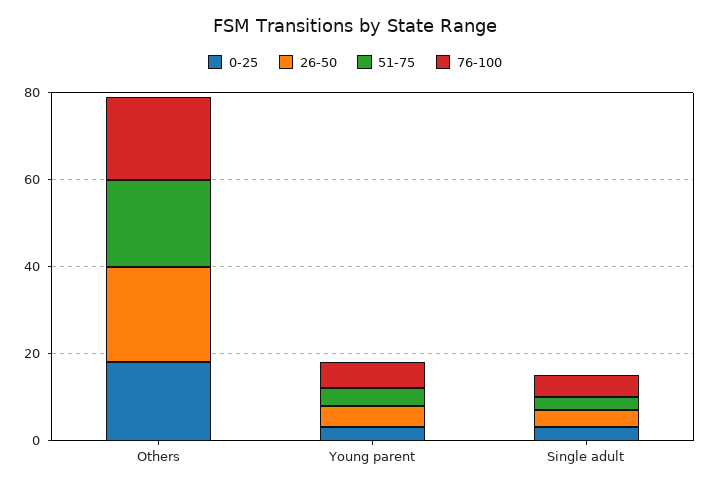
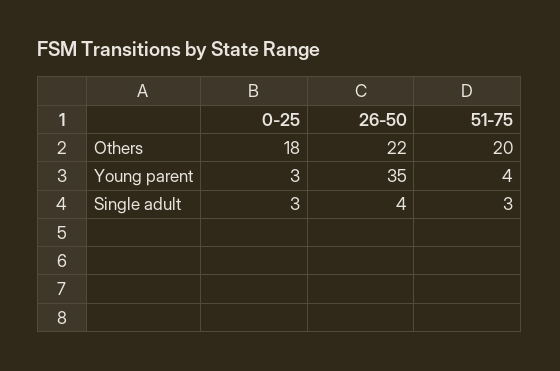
76-100, Others: 20 -> none
26-50, Young parent: 5 -> 35
76-100, Young parent: 5 -> none
76-100, Single adult: 5 -> none

